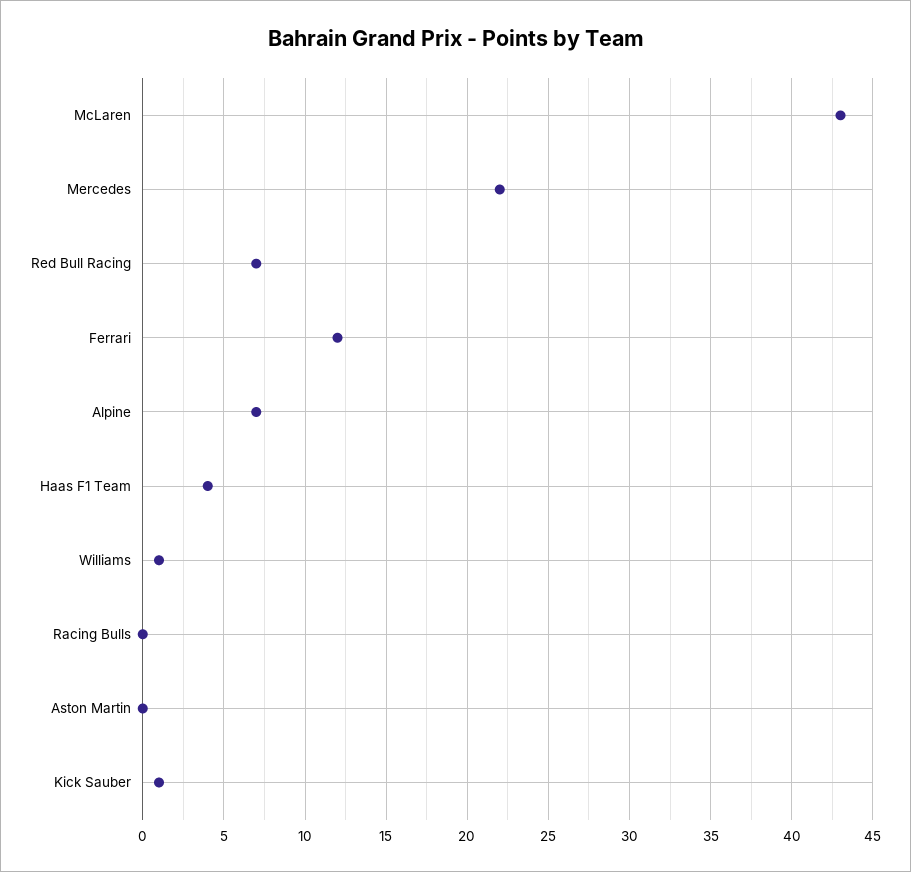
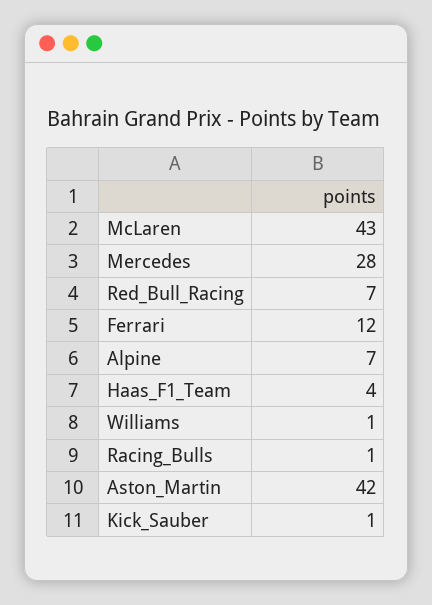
Mercedes: 22 -> 28
Racing Bulls: 0 -> 1
Aston Martin: 0 -> 42

